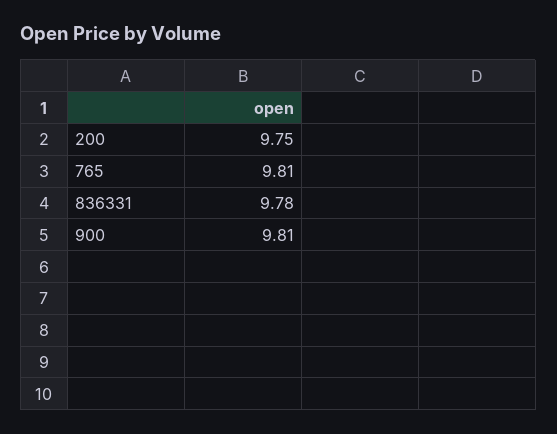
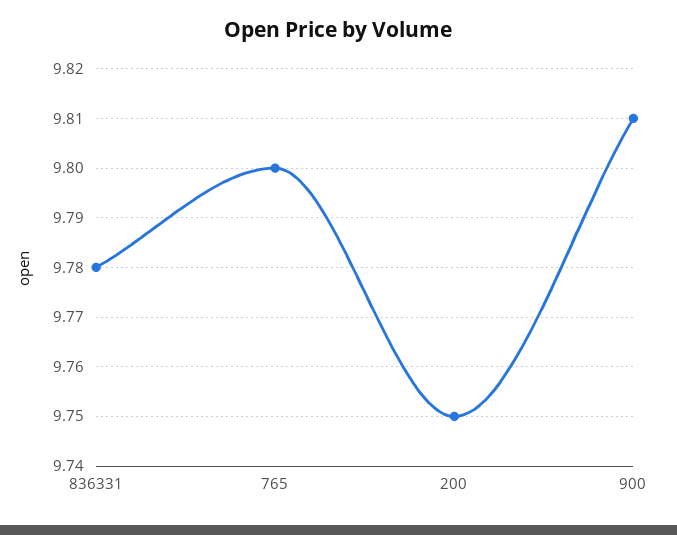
765: 9.81 -> 9.8

